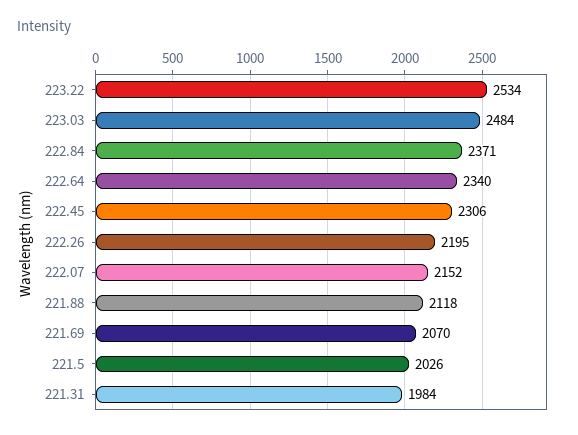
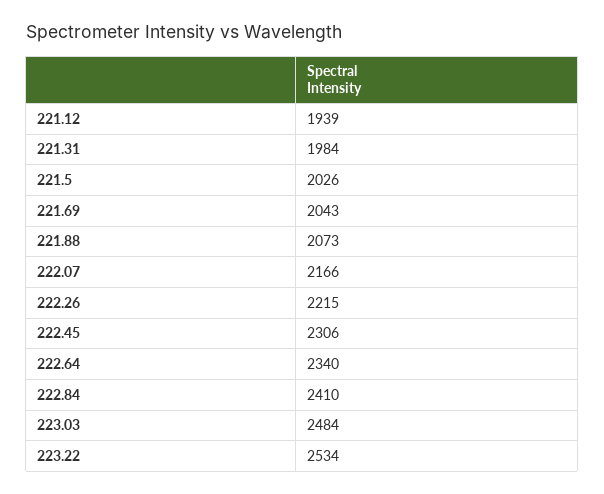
222.84: 2371 -> 2410
222.26: 2195 -> 2215
222.07: 2152 -> 2166
221.88: 2118 -> 2073
221.69: 2070 -> 2043
221.12: none -> 1939

